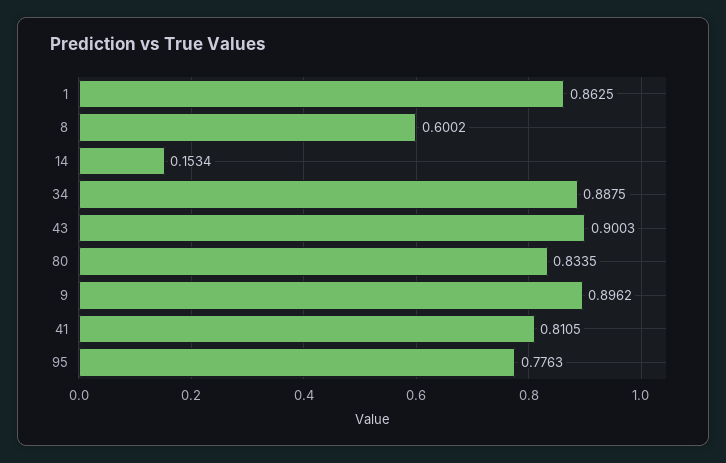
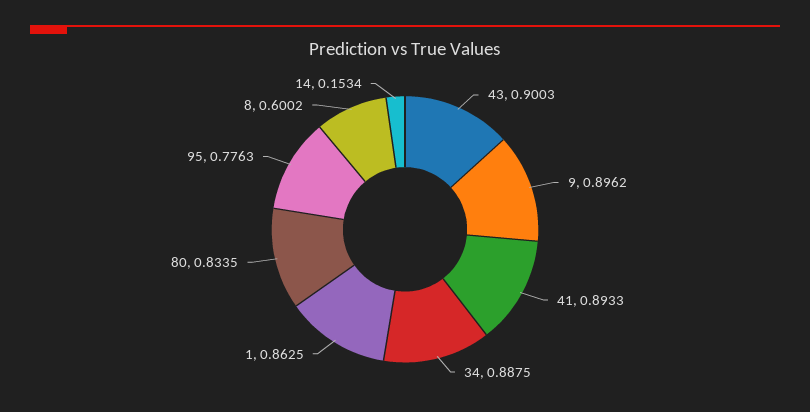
41: 0.8105 -> 0.8933

